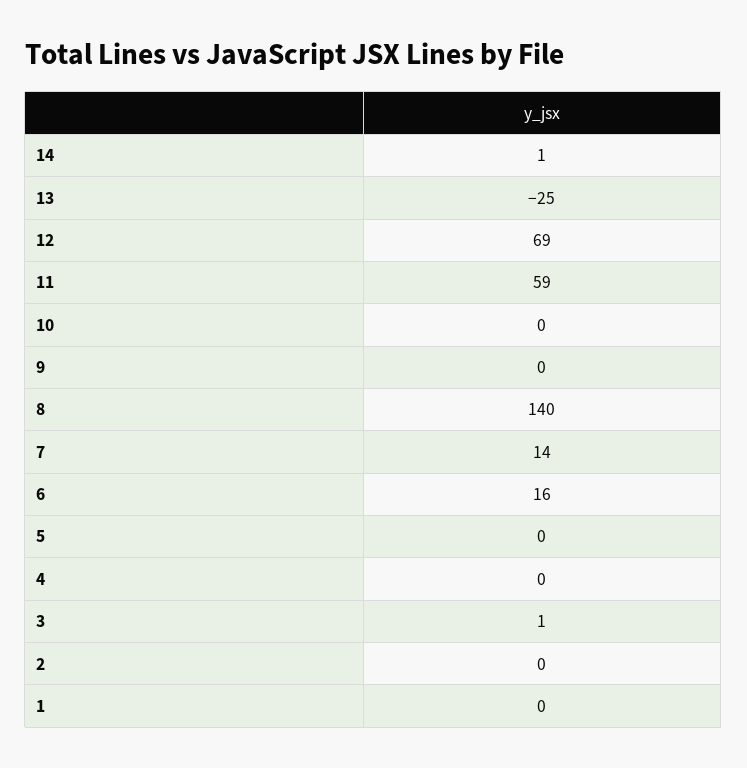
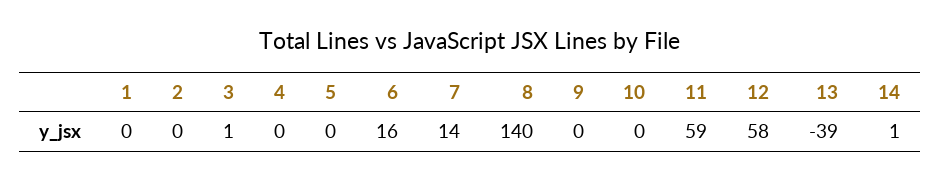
13: -25 -> -39
12: 69 -> 58

